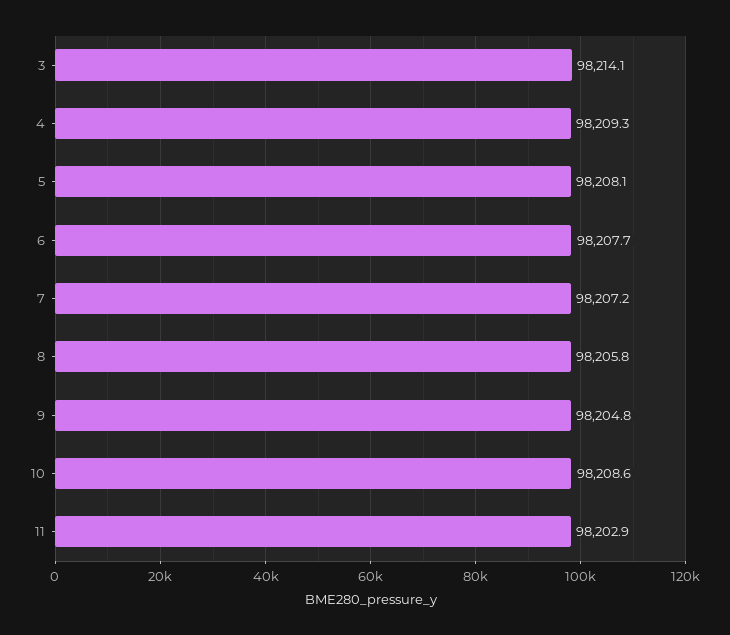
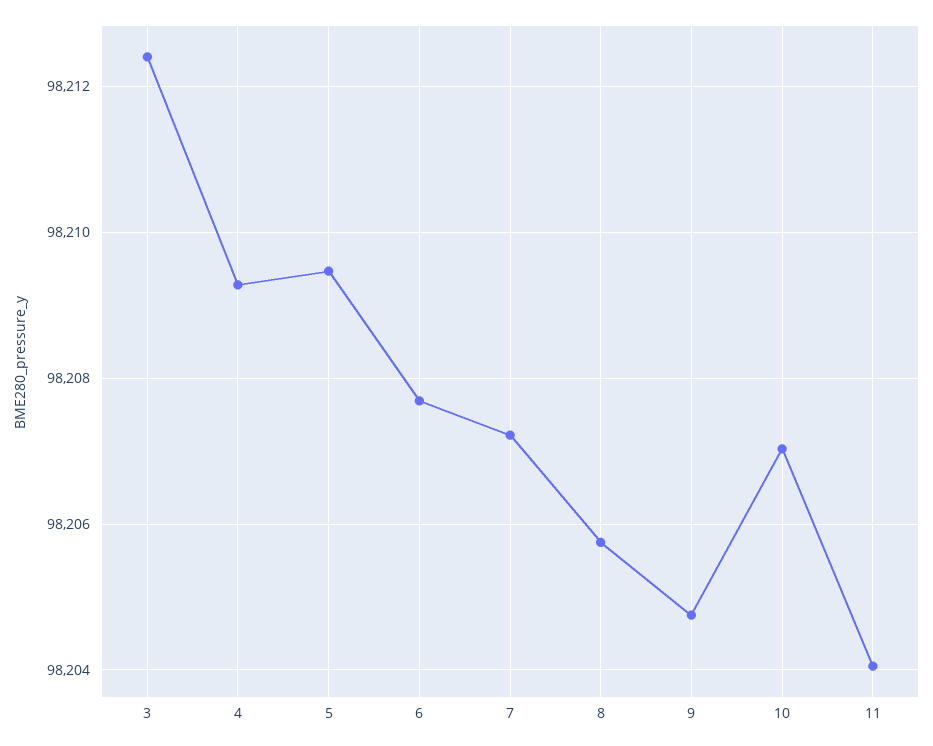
3: 98214.1 -> 98212.4
5: 98208.1 -> 98209.4
10: 98208.6 -> 98207
11: 98202.9 -> 98204

